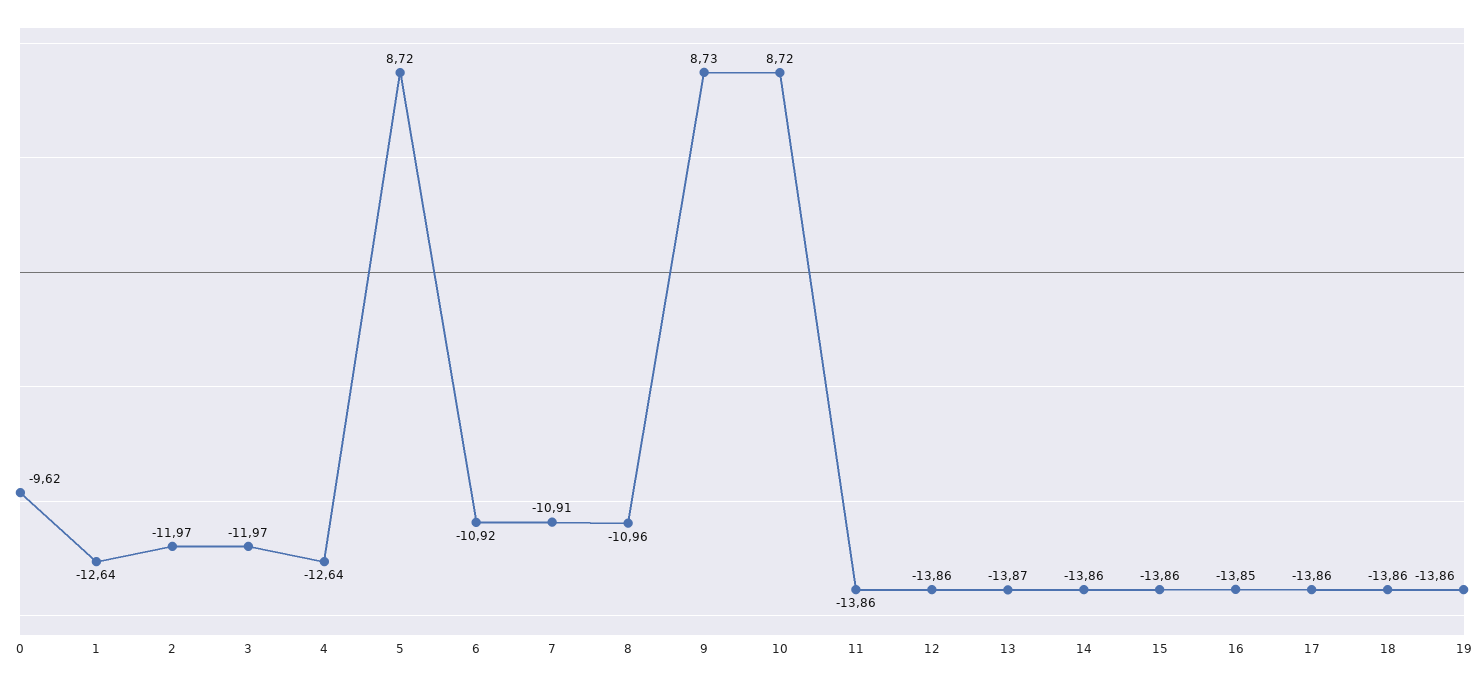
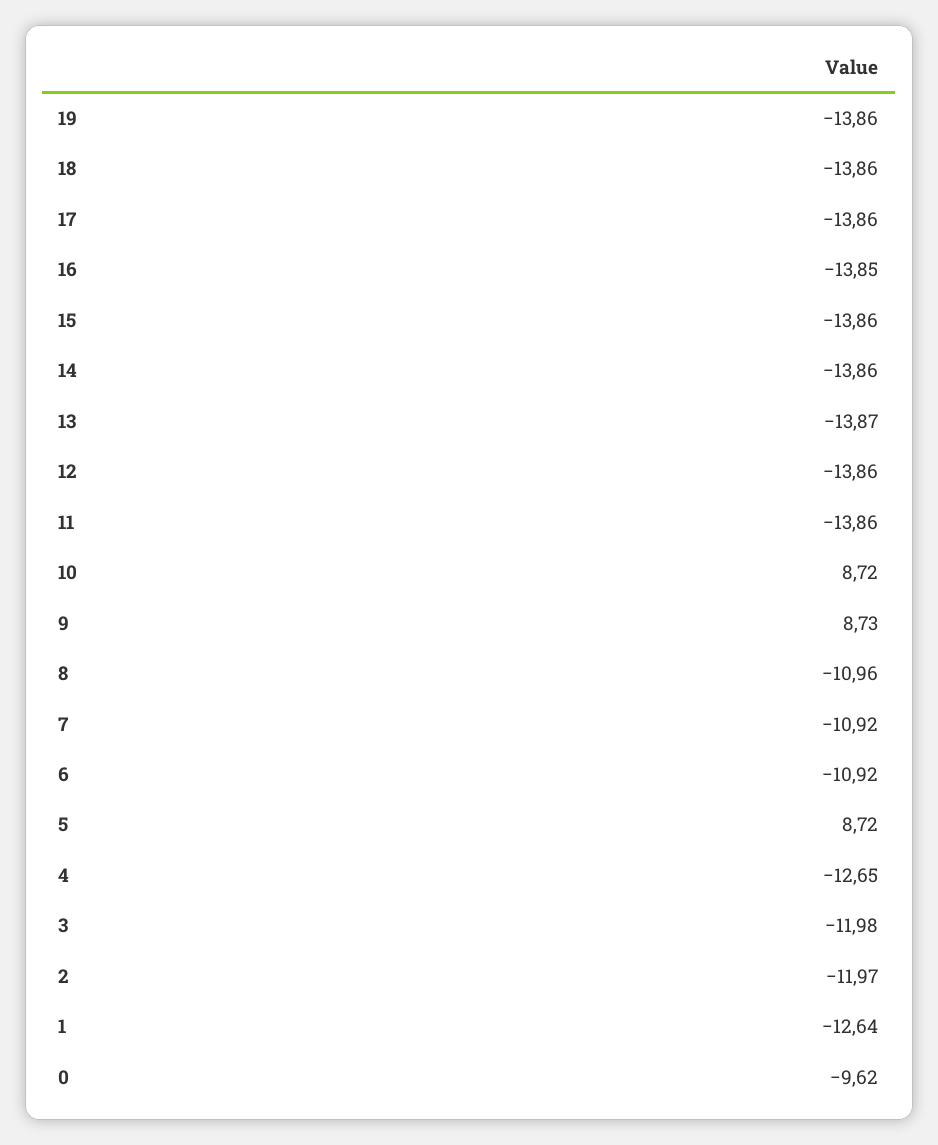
3: -11.97 -> -11.98
4: -12.64 -> -12.65
7: -10.91 -> -10.92

